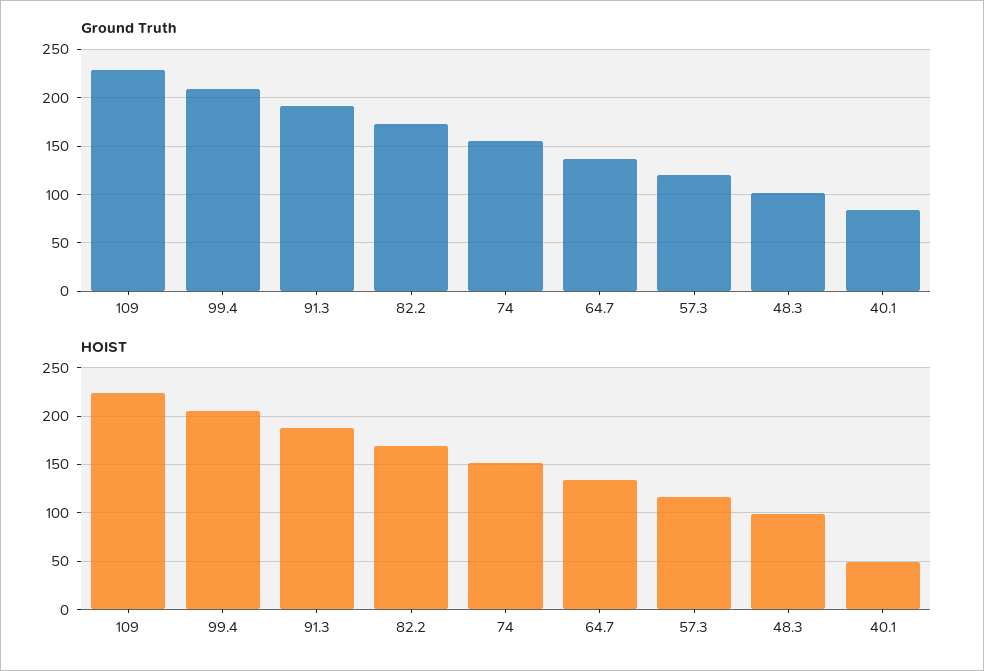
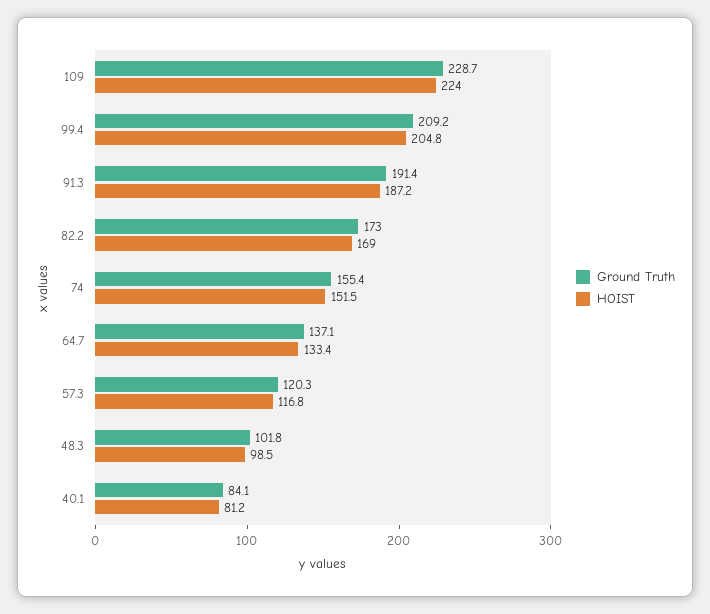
HOIST, 40.1: 50 -> 81.2

